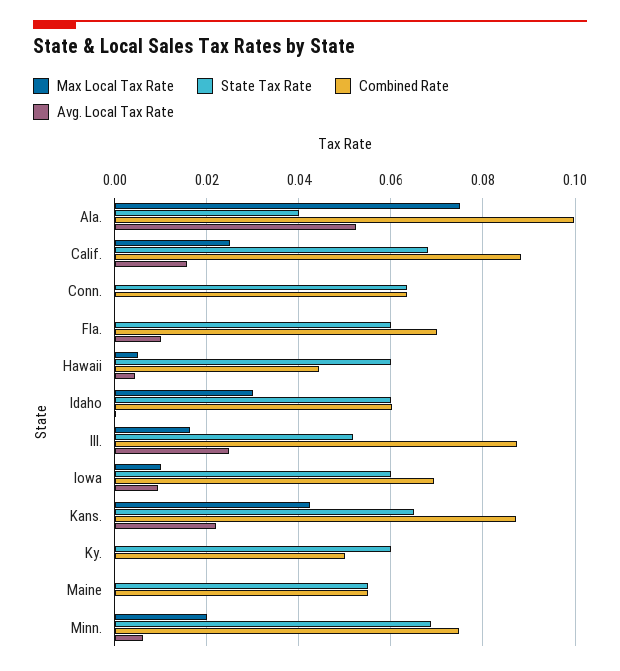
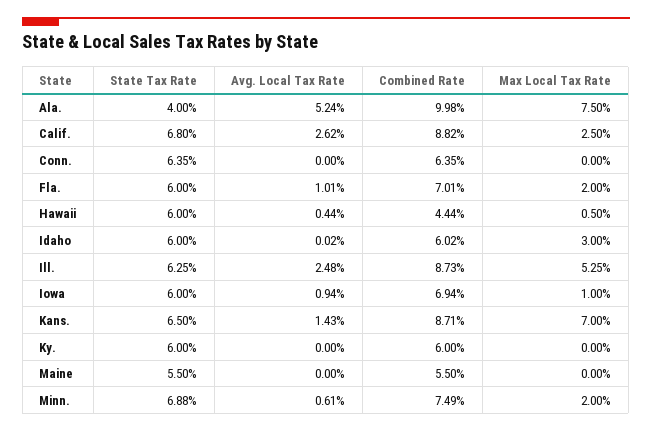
Avg. Local Tax Rate, Calif.: 0.016 -> 0.0262
Max Local Tax Rate, Fla.: 0 -> 0.02
Max Local Tax Rate, Ill.: 0.016 -> 0.0525
State Tax Rate, Ill.: 0.052 -> 0.0625
Max Local Tax Rate, Kans.: 0.042 -> 0.07
Avg. Local Tax Rate, Kans.: 0.022 -> 0.0143
Combined Rate, Ky.: 0.05 -> 0.06

